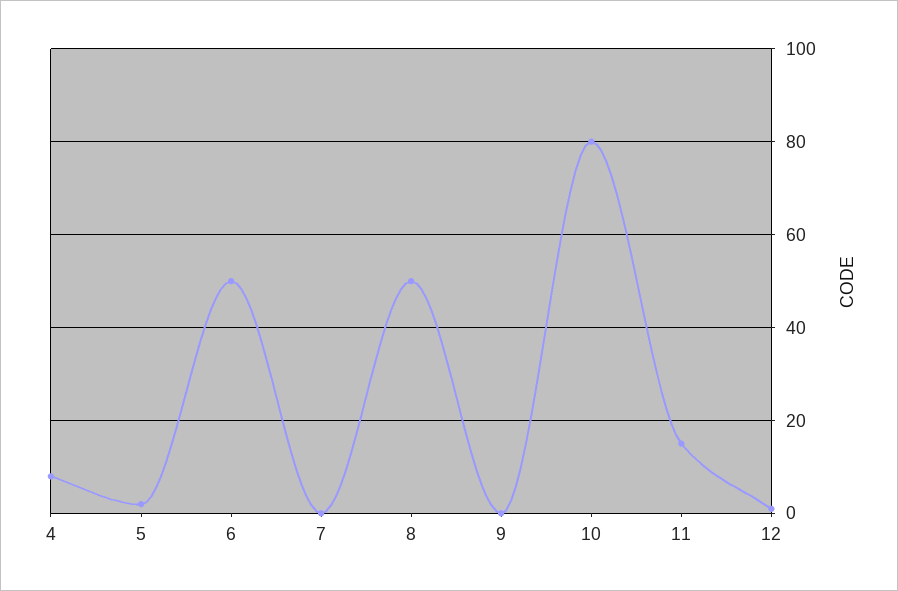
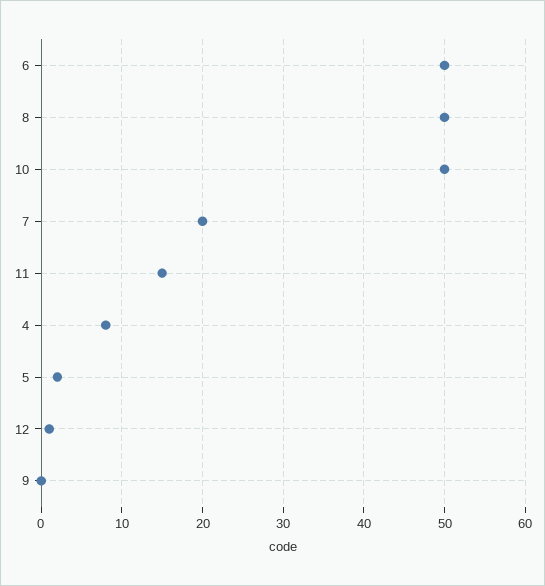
7: 0 -> 20
10: 80 -> 50

